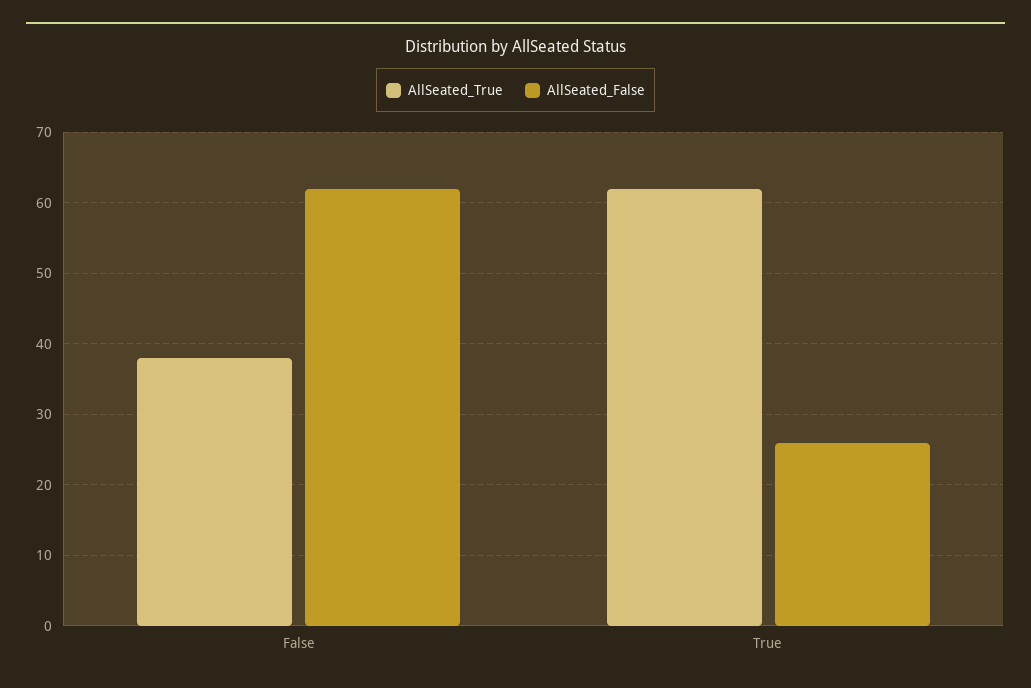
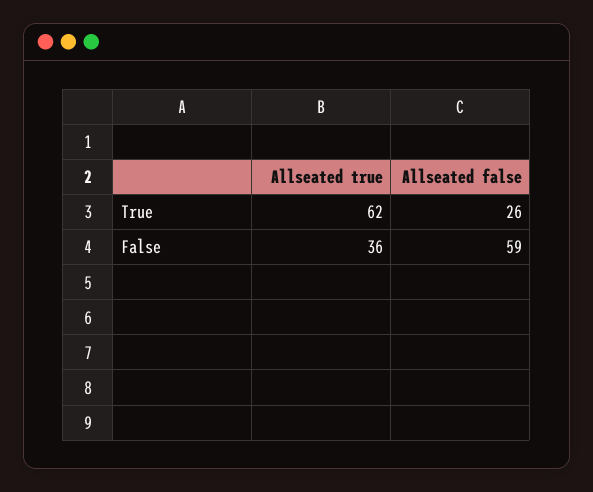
AllSeated_True, False: 38 -> 36
AllSeated_False, False: 62 -> 59

